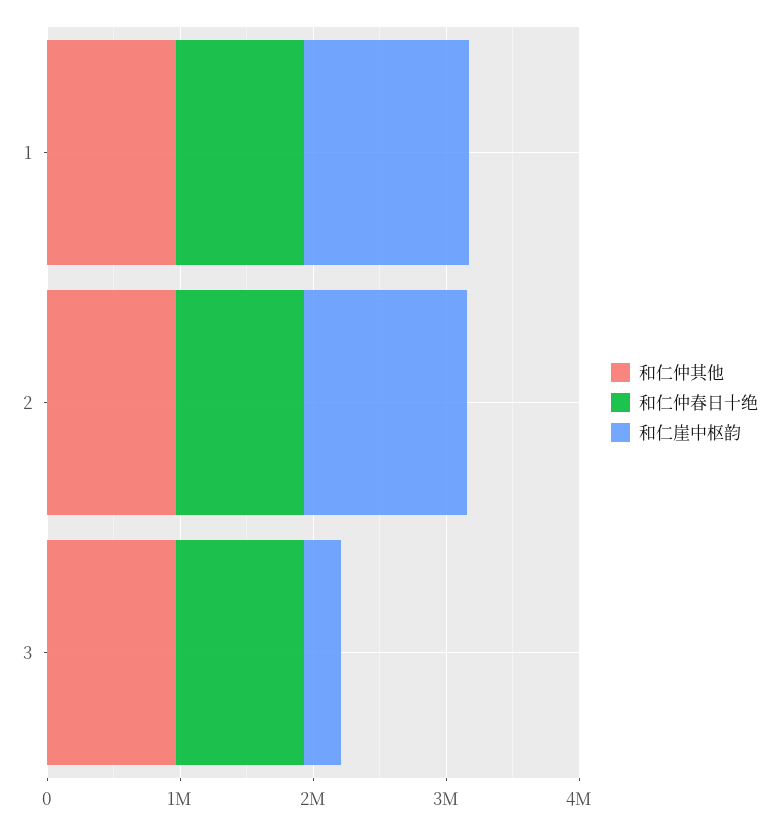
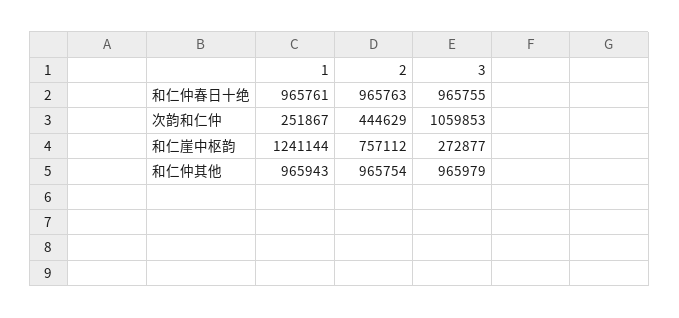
和仁崖中枢韵, 2: 1200000 -> 757112
次韵和仁仲, 1: none -> 251867
次韵和仁仲, 2: none -> 444629
次韵和仁仲, 3: none -> 1059853

